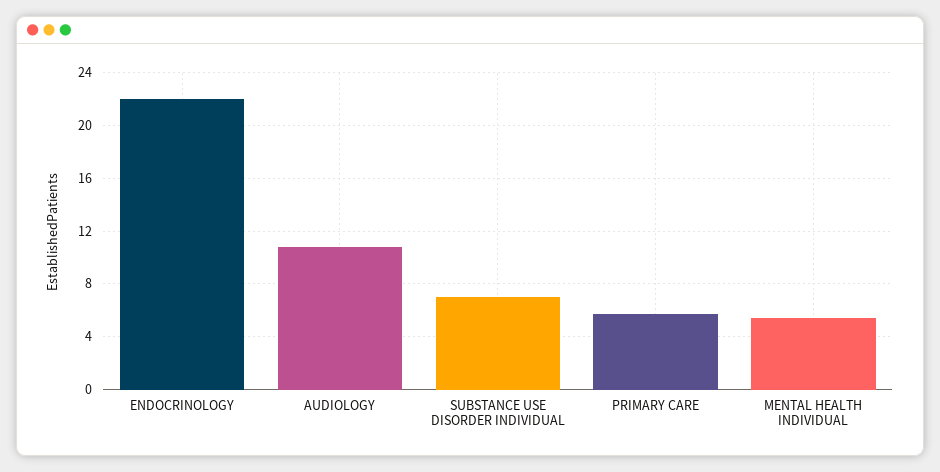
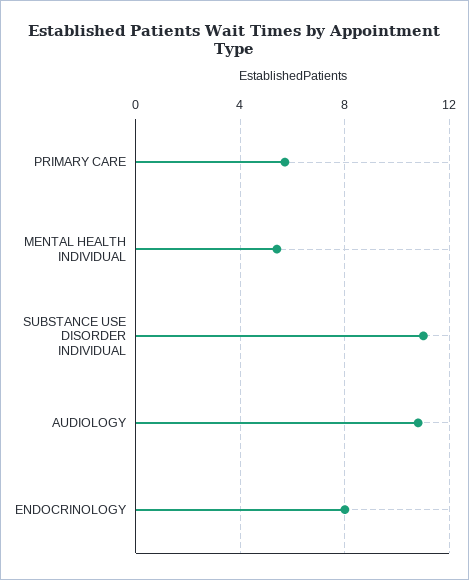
ENDOCRINOLOGY: 22 -> 8
SUBSTANCE USE DISORDER INDIVIDUAL: 7 -> 11

